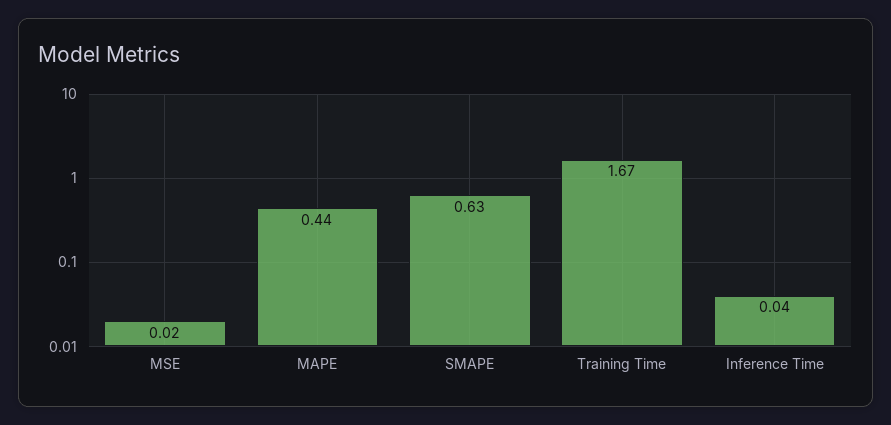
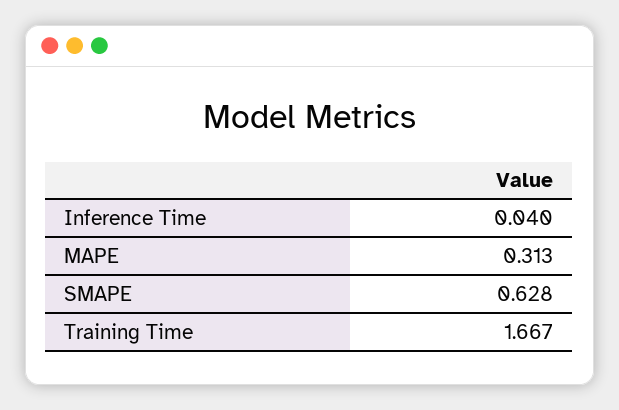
MSE: 0.02 -> none
MAPE: 0.44 -> 0.313

